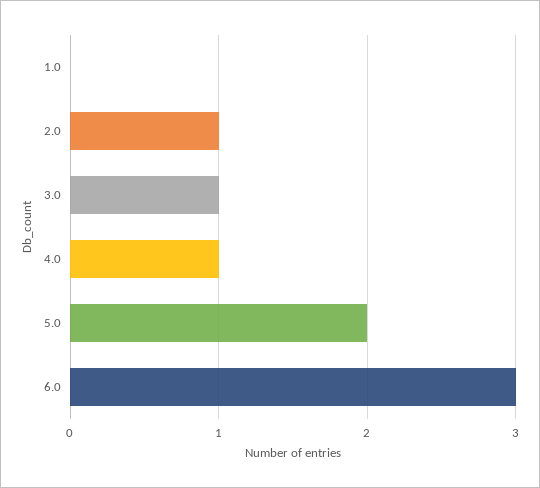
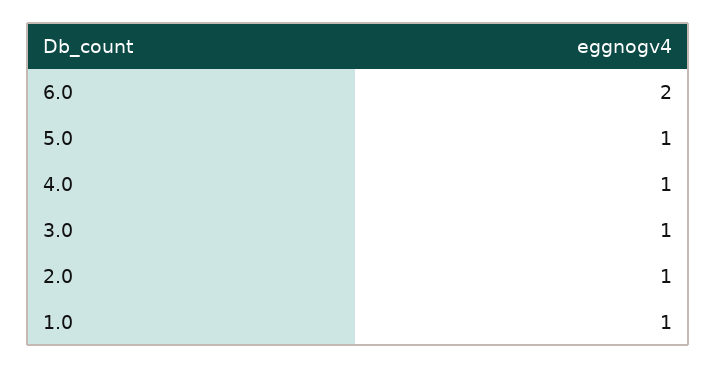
1.0: 0 -> 1
5.0: 2 -> 1
6.0: 3 -> 2

